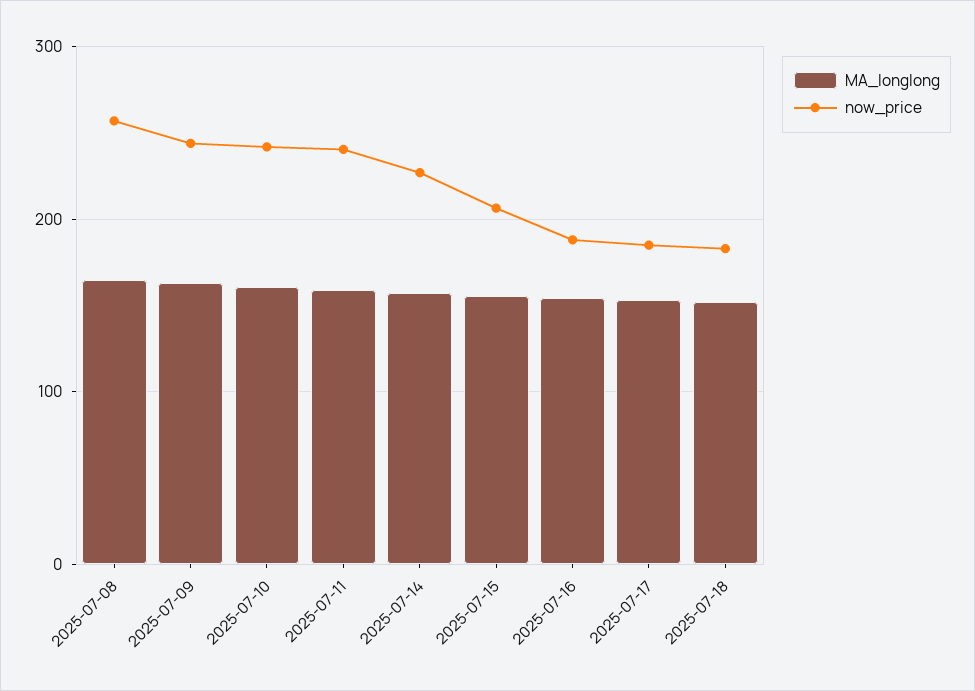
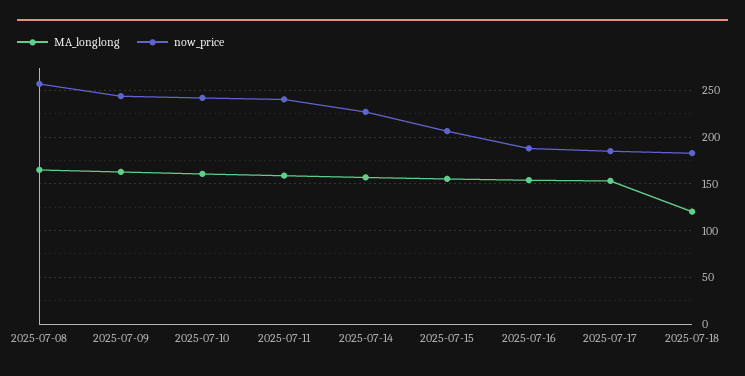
MA_longlong, 2025-07-18: 150 -> 120

